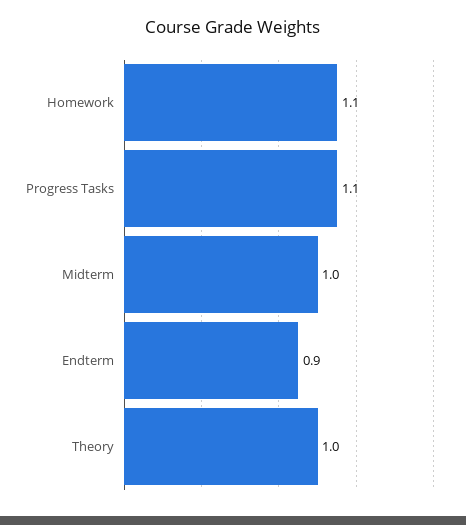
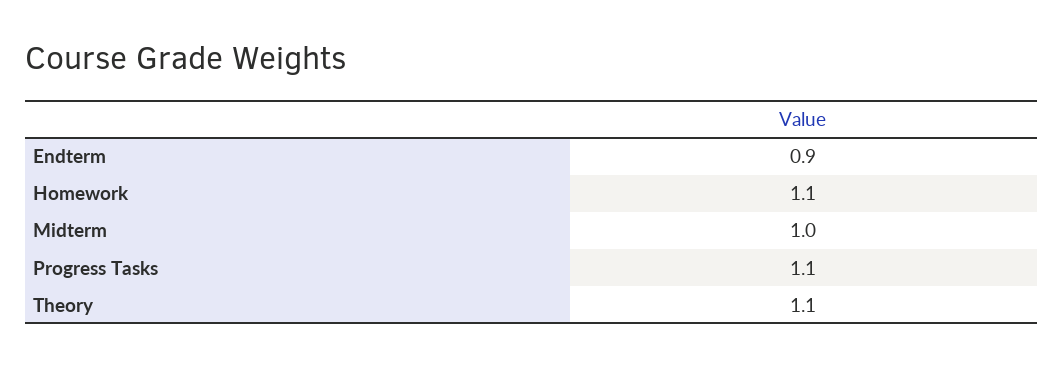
Theory: 1 -> 1.1

